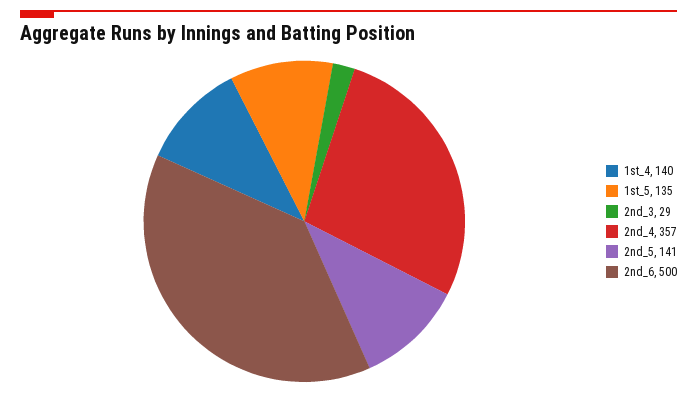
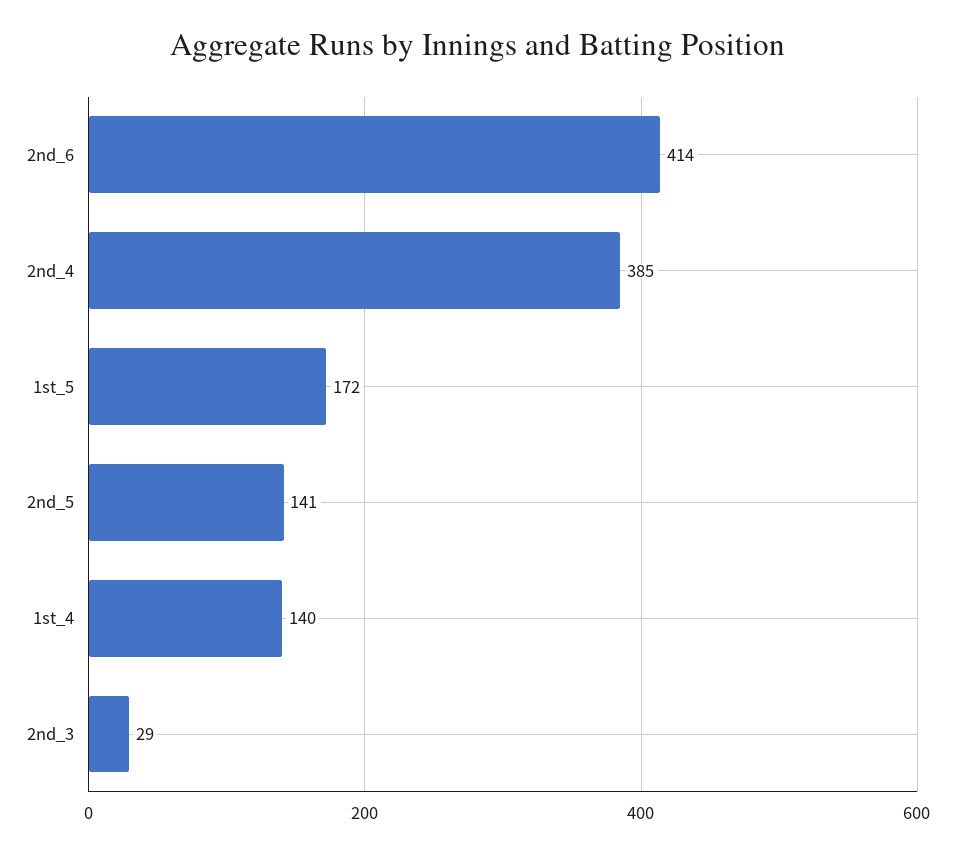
1st_5: 135 -> 172
2nd_4: 357 -> 385
2nd_6: 500 -> 414

